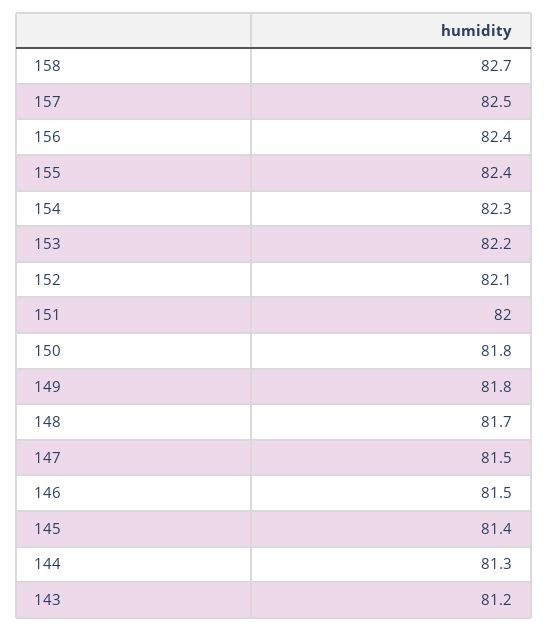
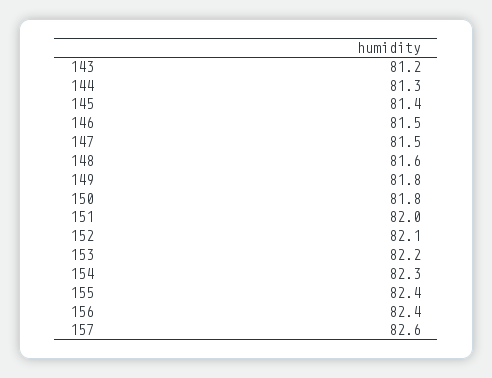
158: 82.7 -> none
157: 82.5 -> 82.6
148: 81.7 -> 81.6

